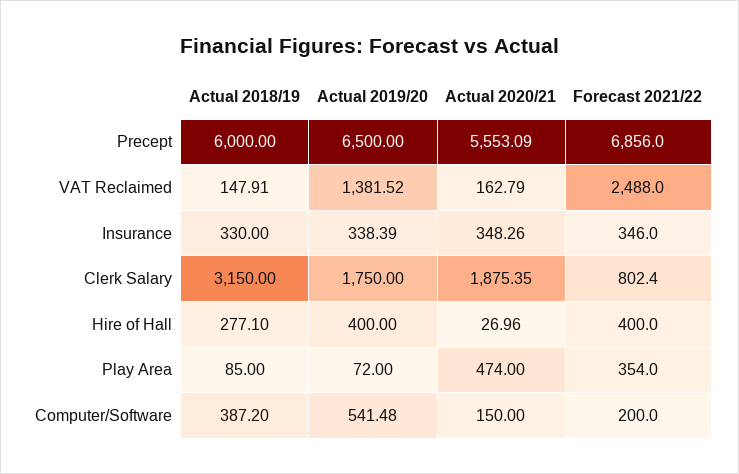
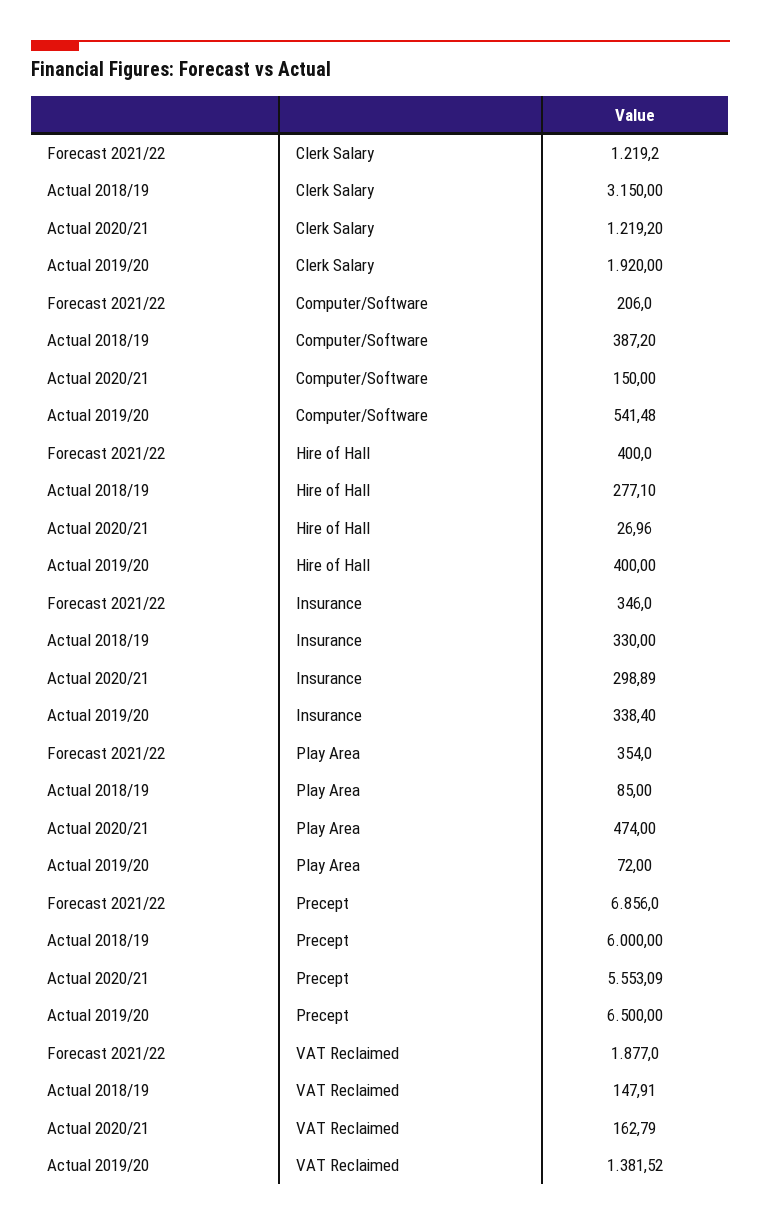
Forecast 2021/22, VAT Reclaimed: 2488 -> 1877
Actual 2019/20, Insurance: 338.39 -> 338.4
Actual 2020/21, Insurance: 348.26 -> 298.89
Actual 2019/20, Clerk Salary: 1750 -> 1920
Actual 2020/21, Clerk Salary: 1875.35 -> 1219.2
Forecast 2021/22, Clerk Salary: 802.4 -> 1219.2
Forecast 2021/22, Computer/Software: 200 -> 206

